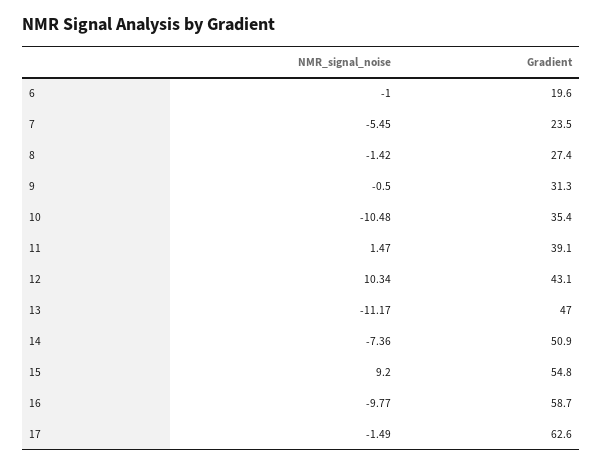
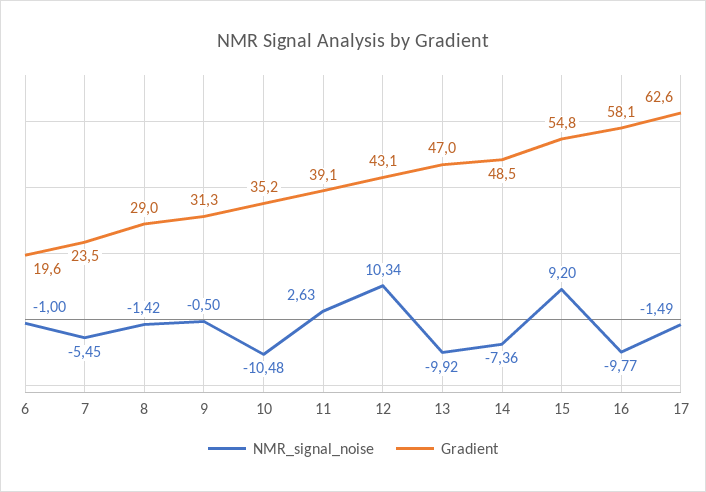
Gradient, 8: 27.4 -> 29
Gradient, 10: 35.4 -> 35.2
NMR_signal_noise, 11: 1.47 -> 2.63
NMR_signal_noise, 13: -11.17 -> -9.92
Gradient, 14: 50.9 -> 48.5
Gradient, 16: 58.7 -> 58.1

